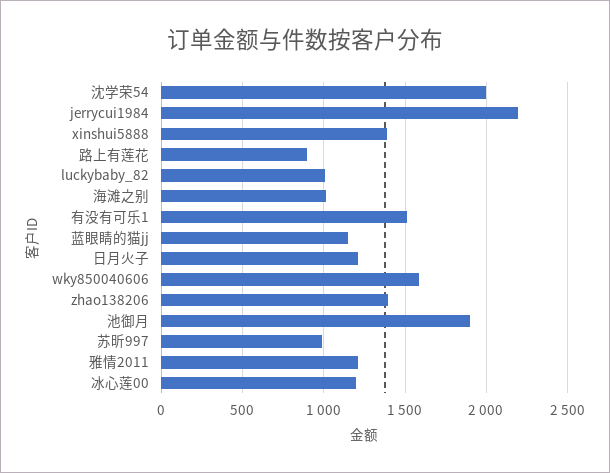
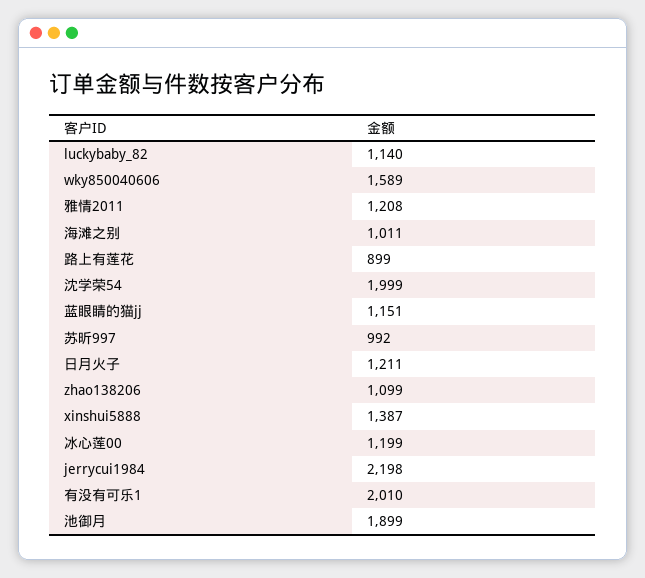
luckybaby_82: 1000 -> 1140
有没有可乐1: 1500 -> 2010
zhao138206: 1400 -> 1099

